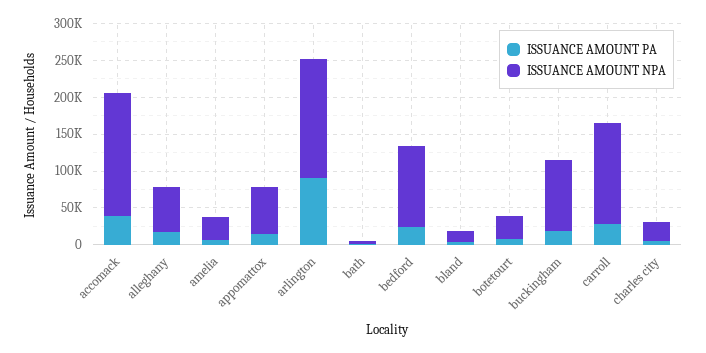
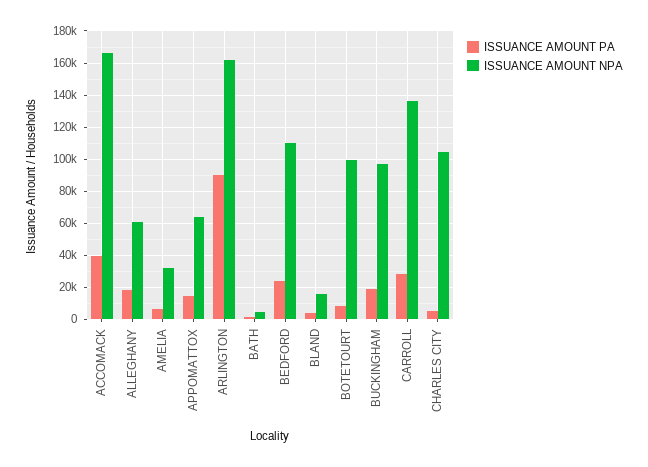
ISSUANCE AMOUNT NPA, botetourt: 25000 -> 100000
ISSUANCE AMOUNT NPA, charles city: 25000 -> 105000

